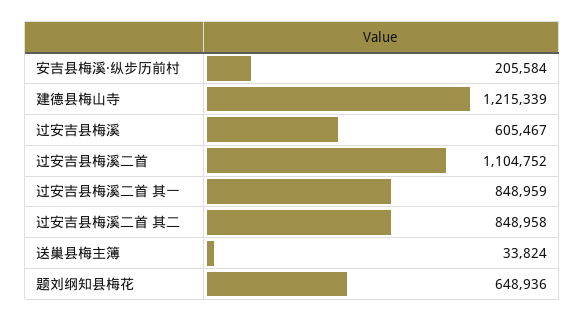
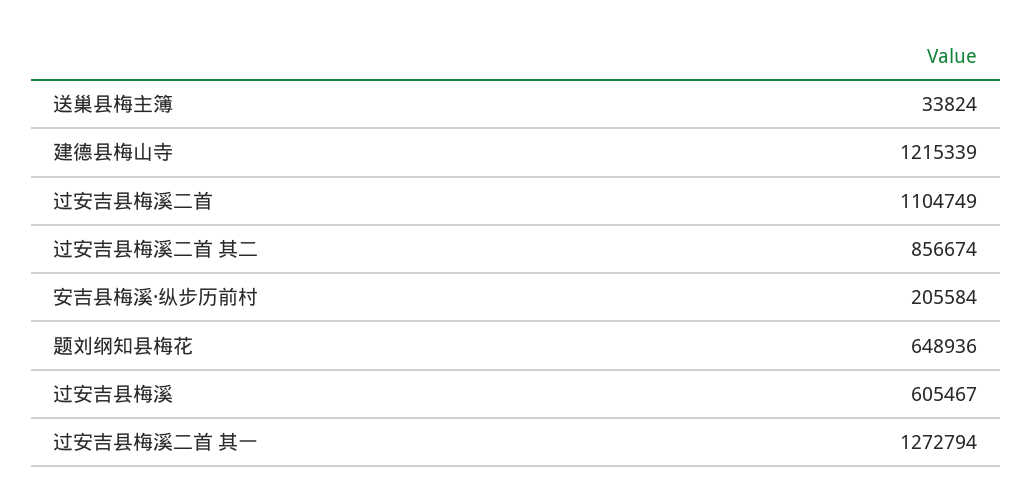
过安吉县梅溪二首: 1104752 -> 1104749
过安吉县梅溪二首 其一: 848959 -> 1272794
过安吉县梅溪二首 其二: 848958 -> 856674

